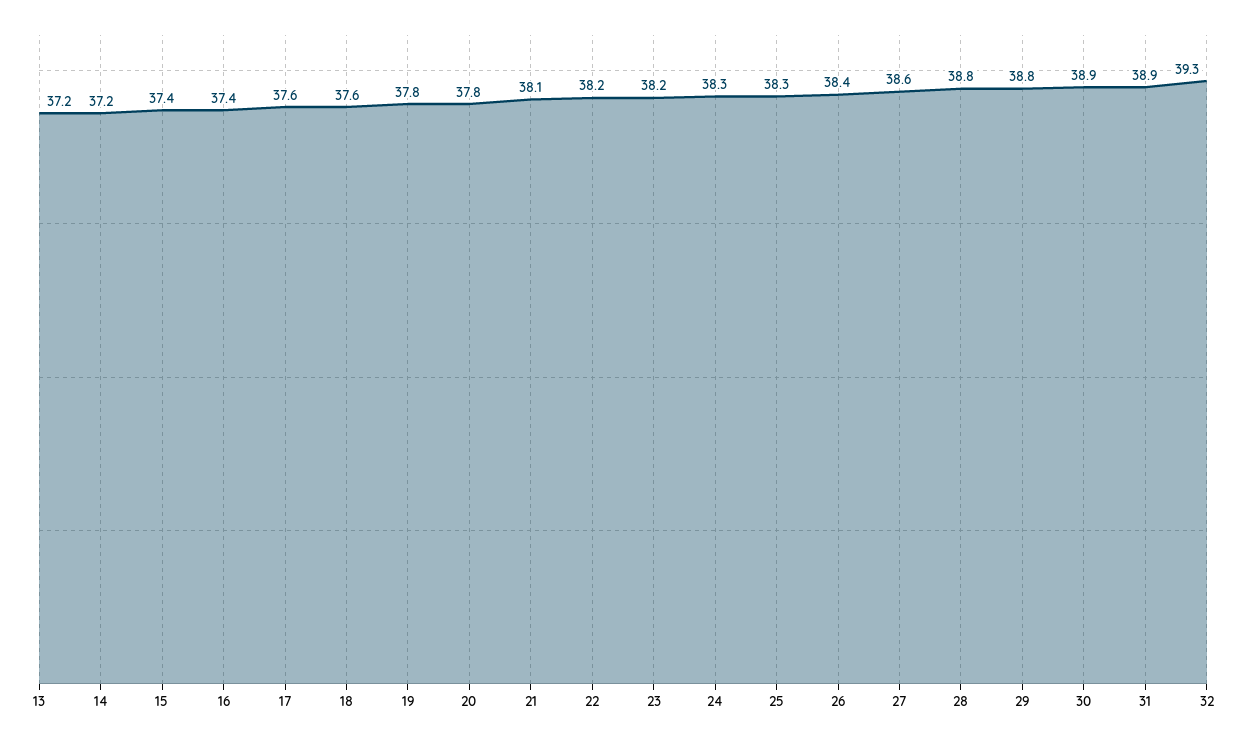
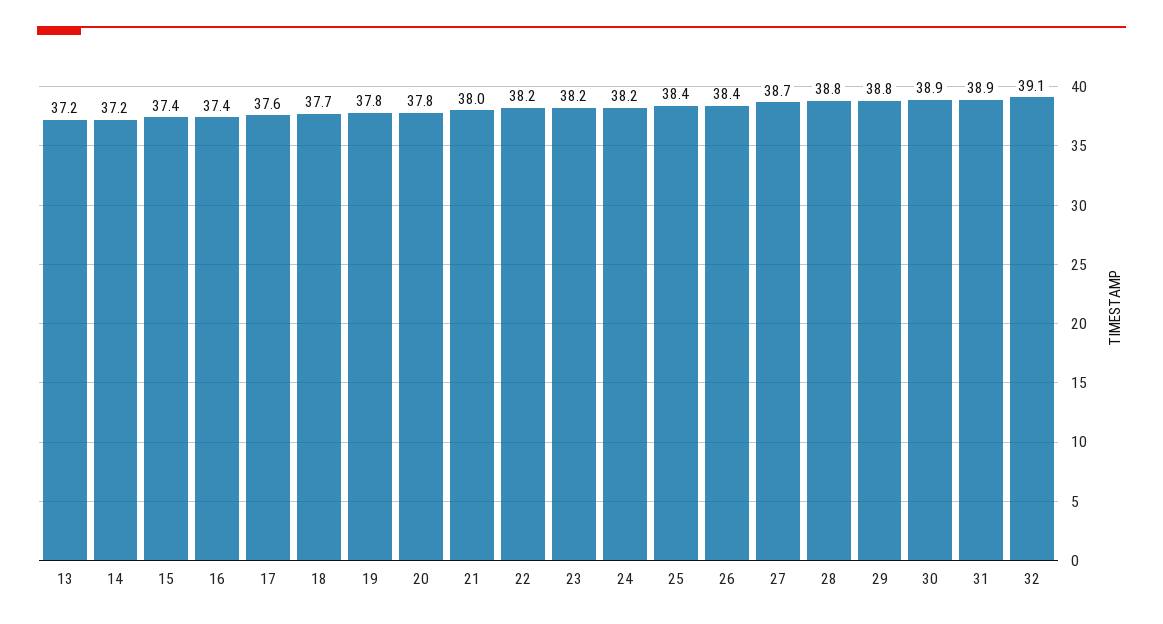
18: 37.6 -> 37.7
21: 38.1 -> 38
24: 38.3 -> 38.2
25: 38.3 -> 38.4
27: 38.6 -> 38.7
32: 39.3 -> 39.1

